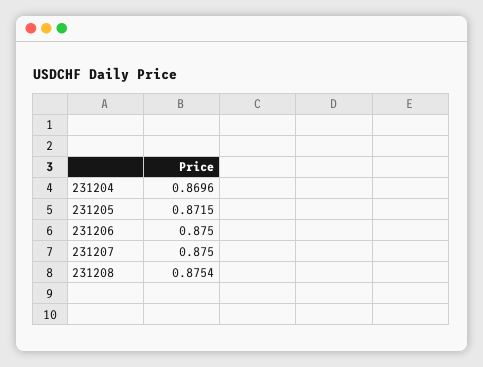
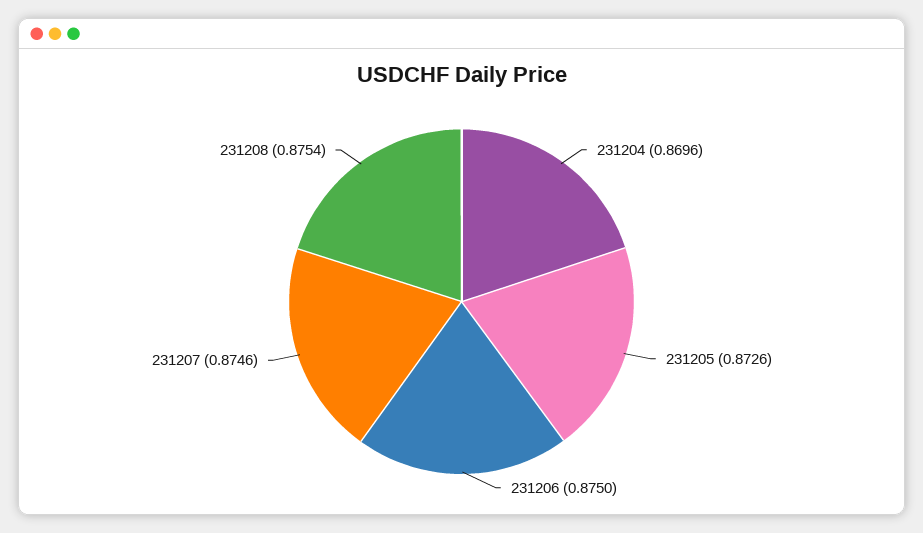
231205: 0.8715 -> 0.8726
231207: 0.875 -> 0.8746

